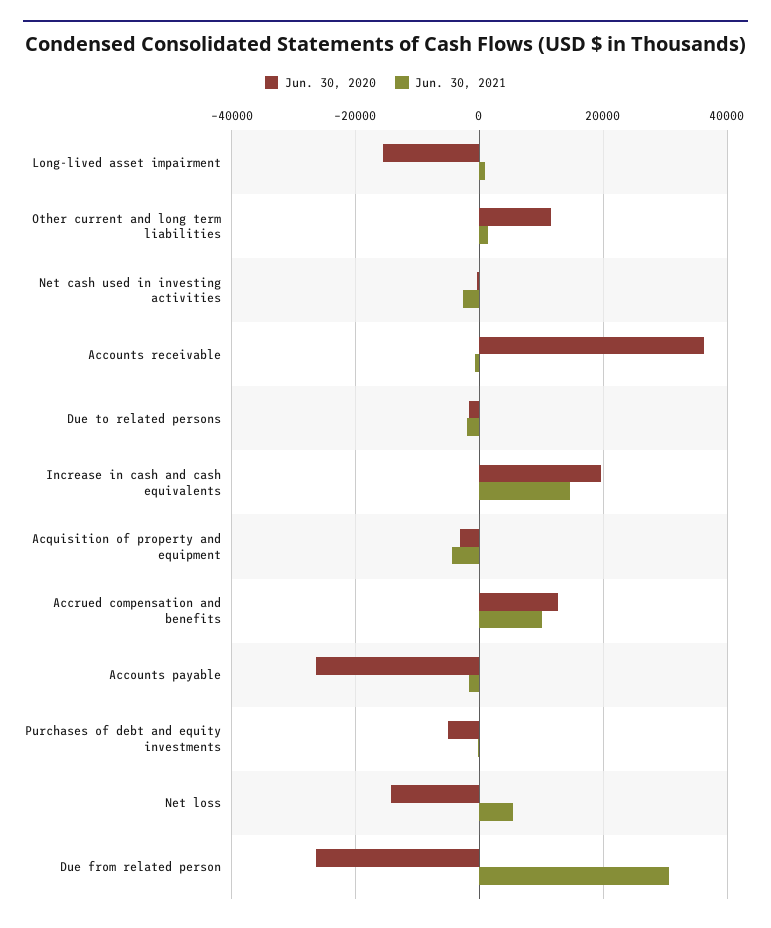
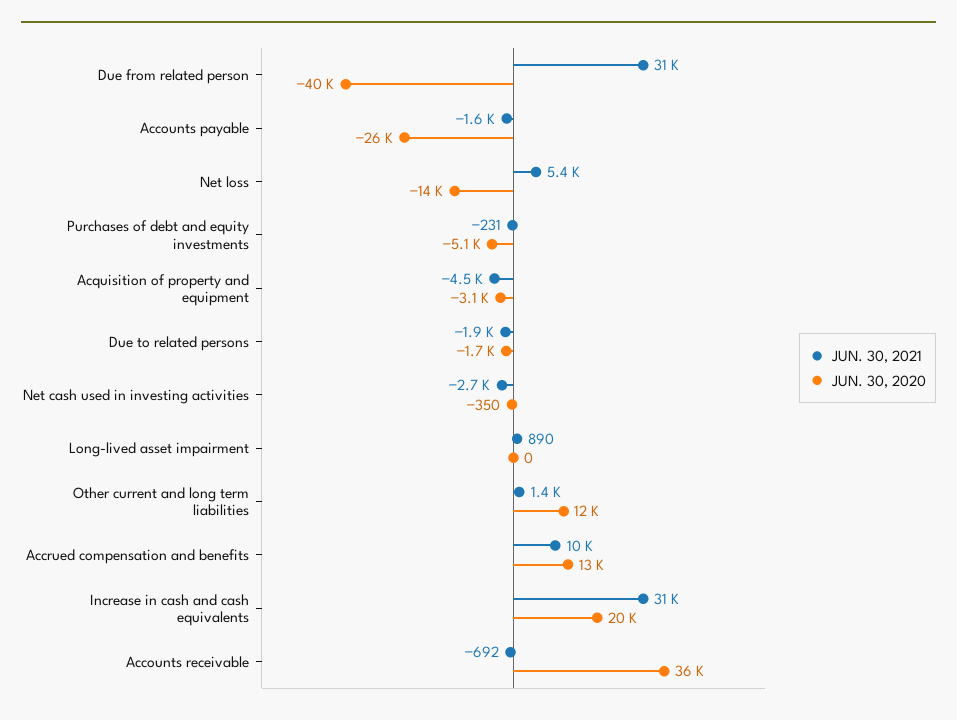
Jun. 30, 2020, Long-lived asset impairment: -16000 -> 0
Jun. 30, 2021, Increase in cash and cash equivalents: 14000 -> 31000
Jun. 30, 2020, Due from related person: -26000 -> -40000

